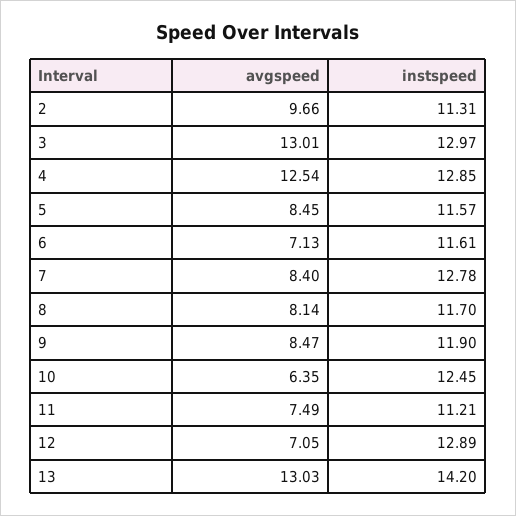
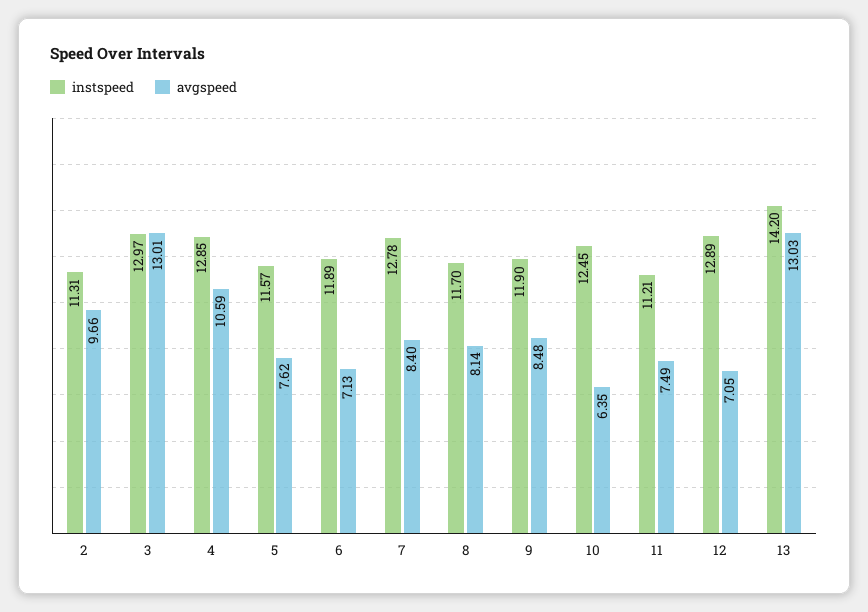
avgspeed, 4: 12.54 -> 10.59
avgspeed, 5: 8.45 -> 7.62
instspeed, 6: 11.61 -> 11.89
avgspeed, 9: 8.47 -> 8.48

